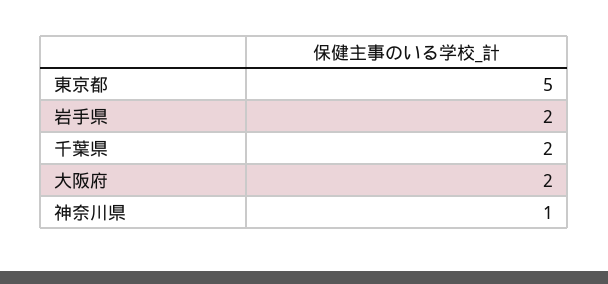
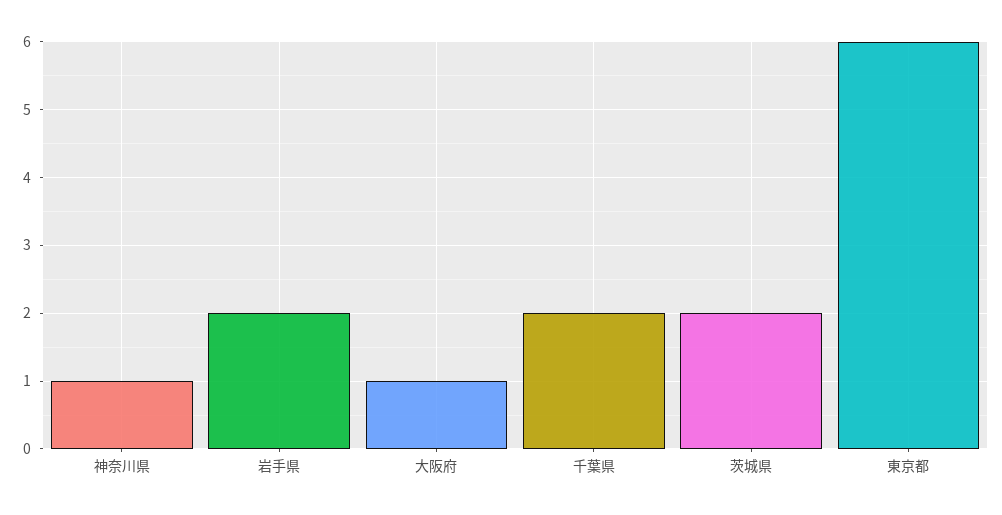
東京都: 5 -> 6
大阪府: 2 -> 1
茨城県: none -> 2

